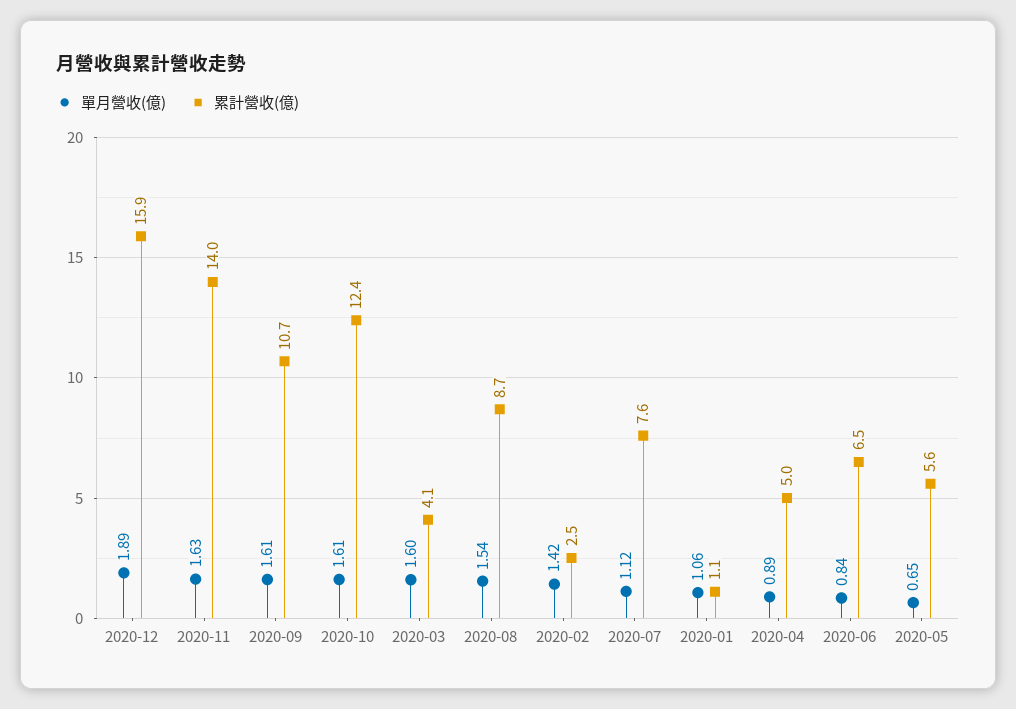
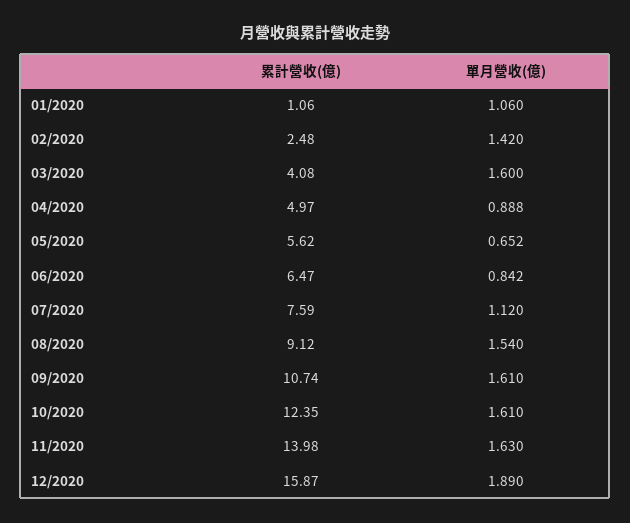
累計營收(億), 2020-08: 8.7 -> 9.12

